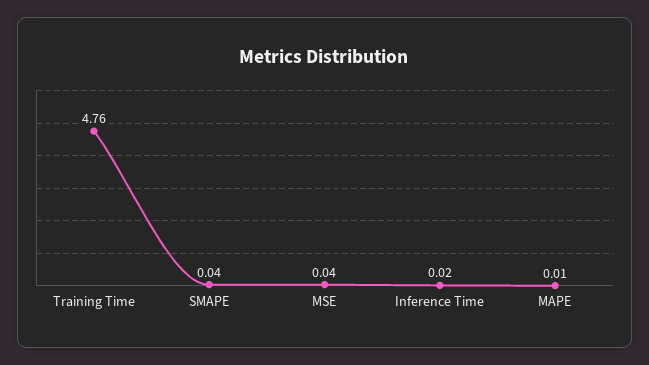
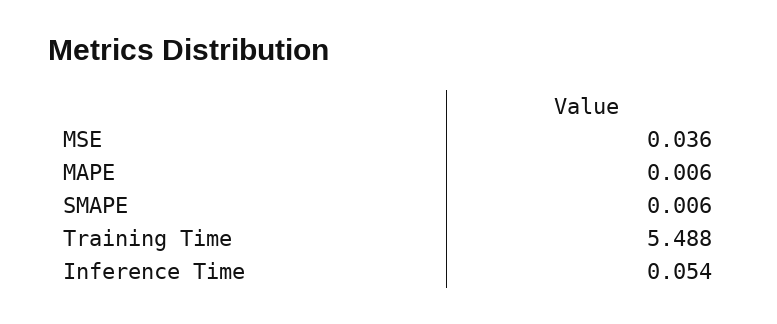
Training Time: 4.76 -> 5.488
SMAPE: 0.04 -> 0.006
Inference Time: 0.02 -> 0.054

